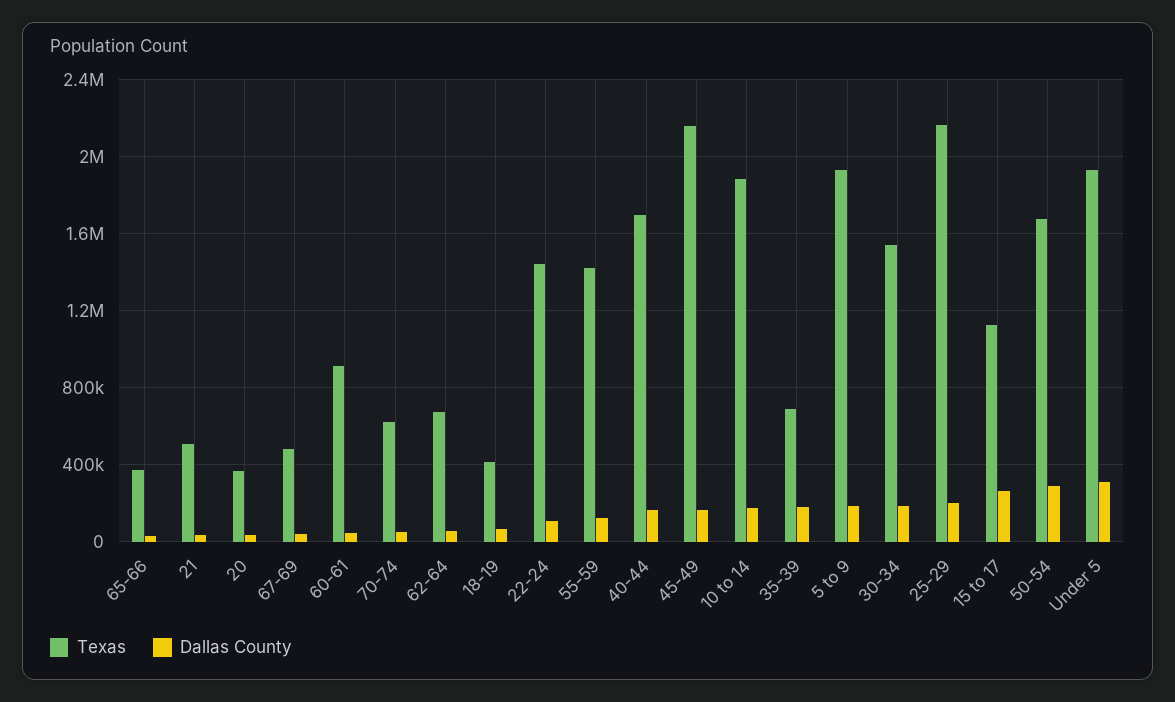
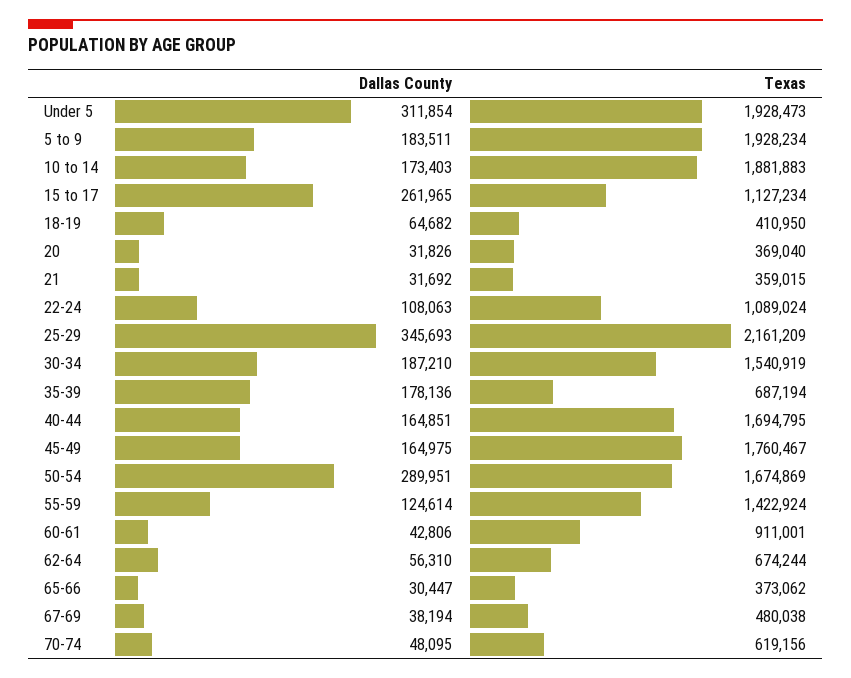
Texas, 21: 500000 -> 359015
Texas, 22-24: 1450000 -> 1089024
Texas, 45-49: 2150000 -> 1760467
Dallas County, 25-29: 200000 -> 345693

